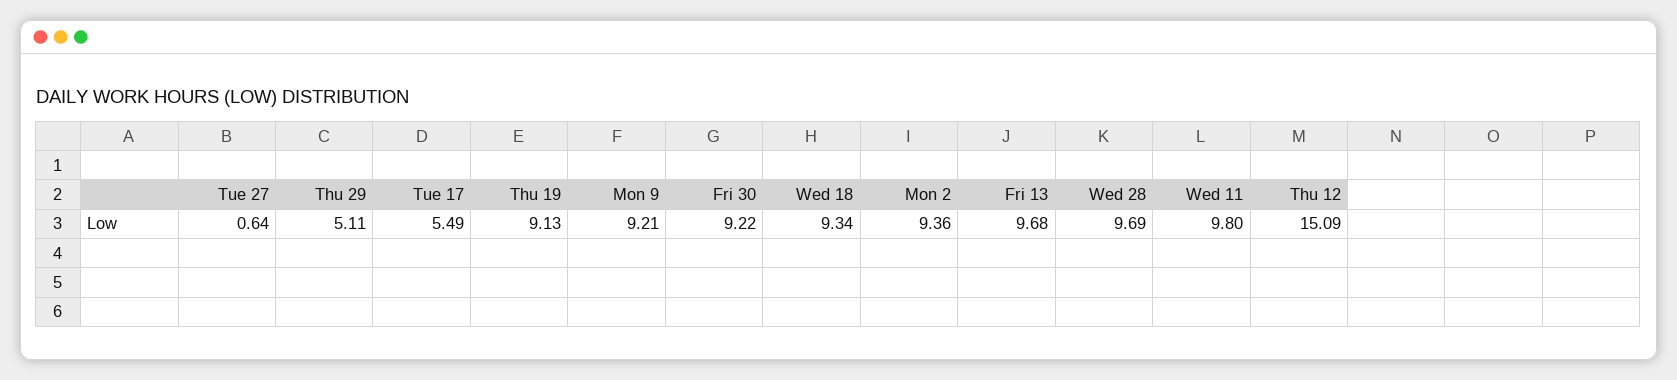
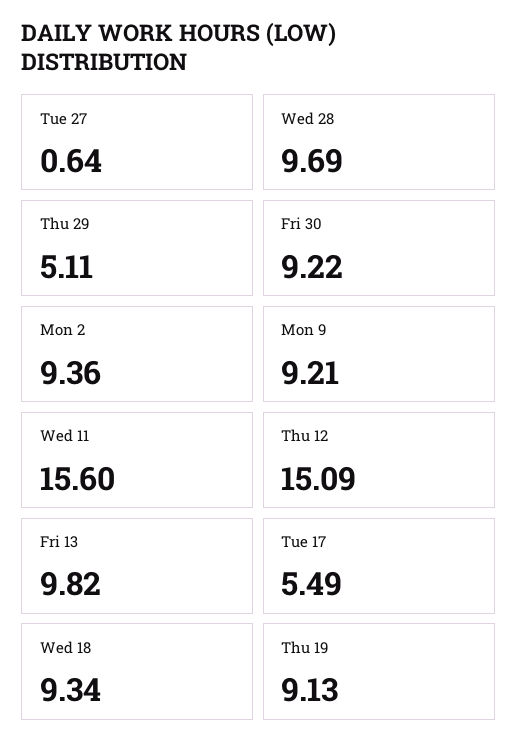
Fri 13: 9.68 -> 9.82
Wed 11: 9.8 -> 15.6

